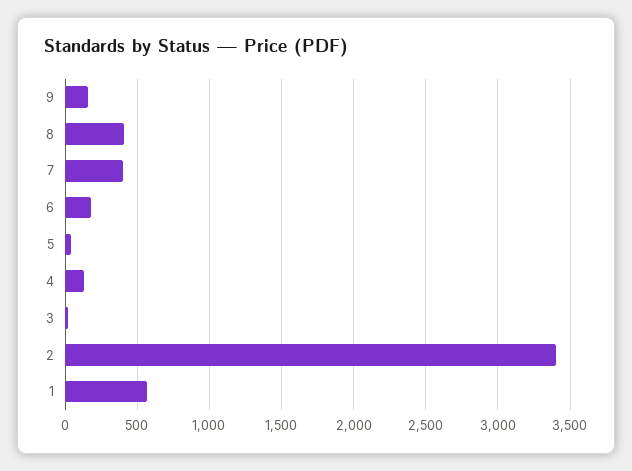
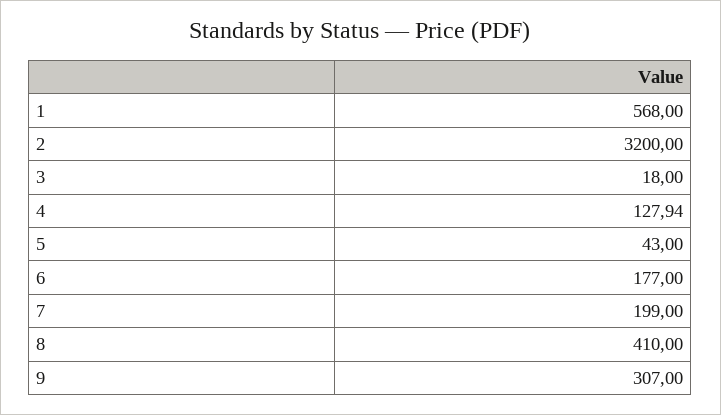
9: 150 -> 307
7: 400 -> 199
2: 3400 -> 3200

